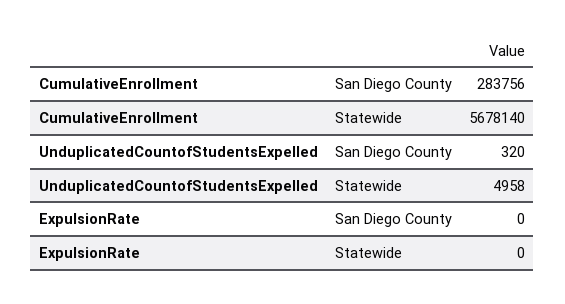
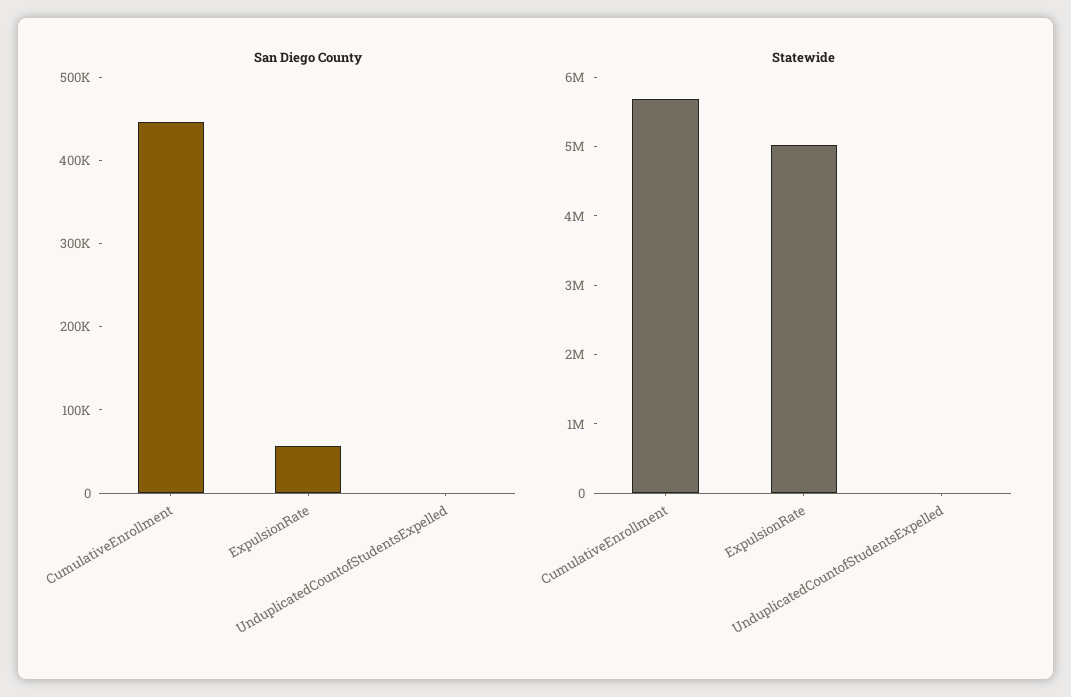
San Diego County, CumulativeEnrollment: 283756 -> 440000
San Diego County, ExpulsionRate: 0 -> 60000
Statewide, ExpulsionRate: 0 -> 5000000

